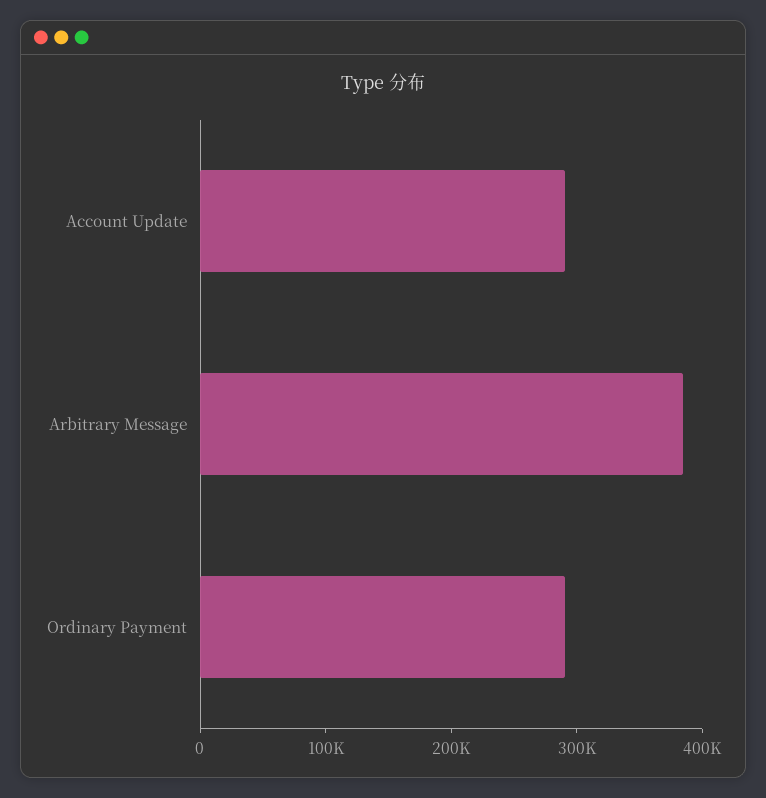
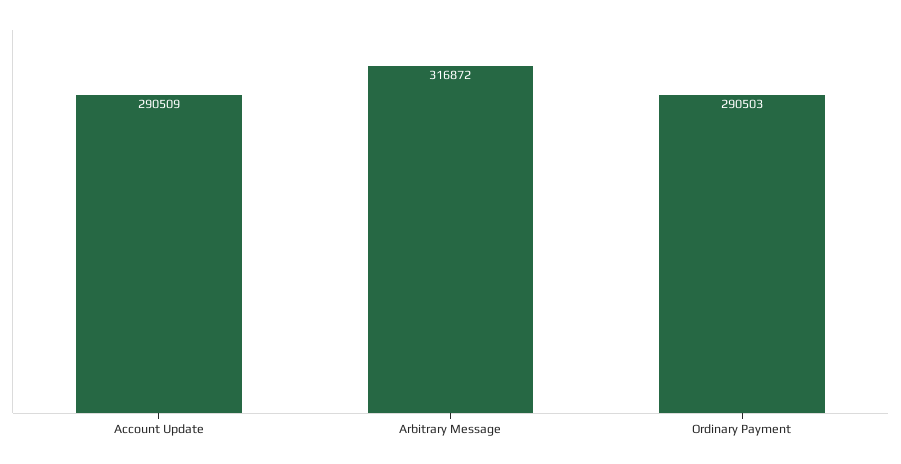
Arbitrary Message: 380000 -> 316872

